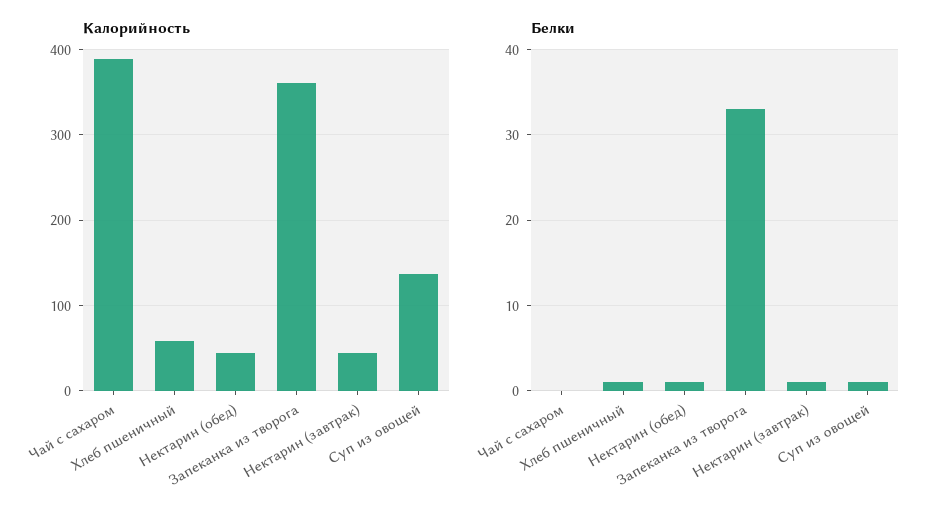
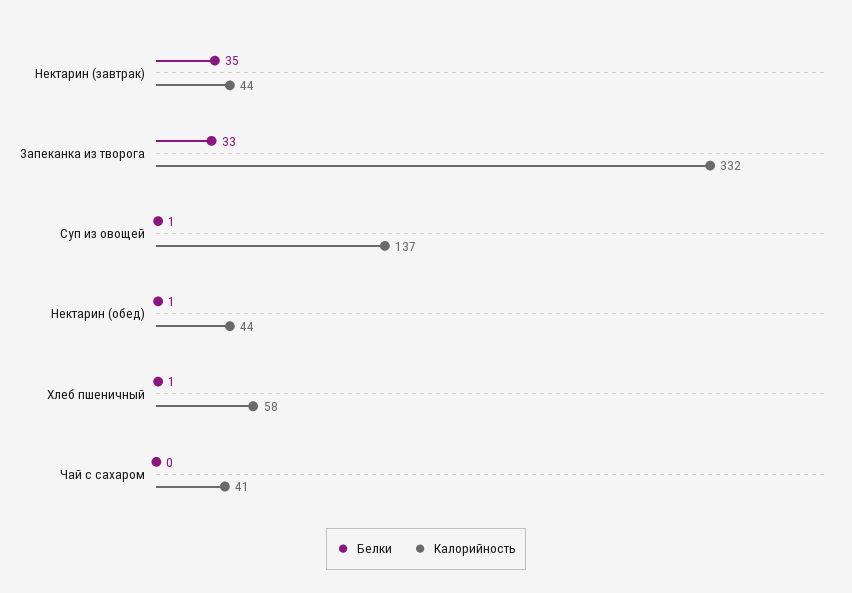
Калорийность, Чай с сахаром: 390 -> 41
Калорийность, Запеканка из творога: 360 -> 332
Белки, Нектарин (завтрак): 1 -> 35

